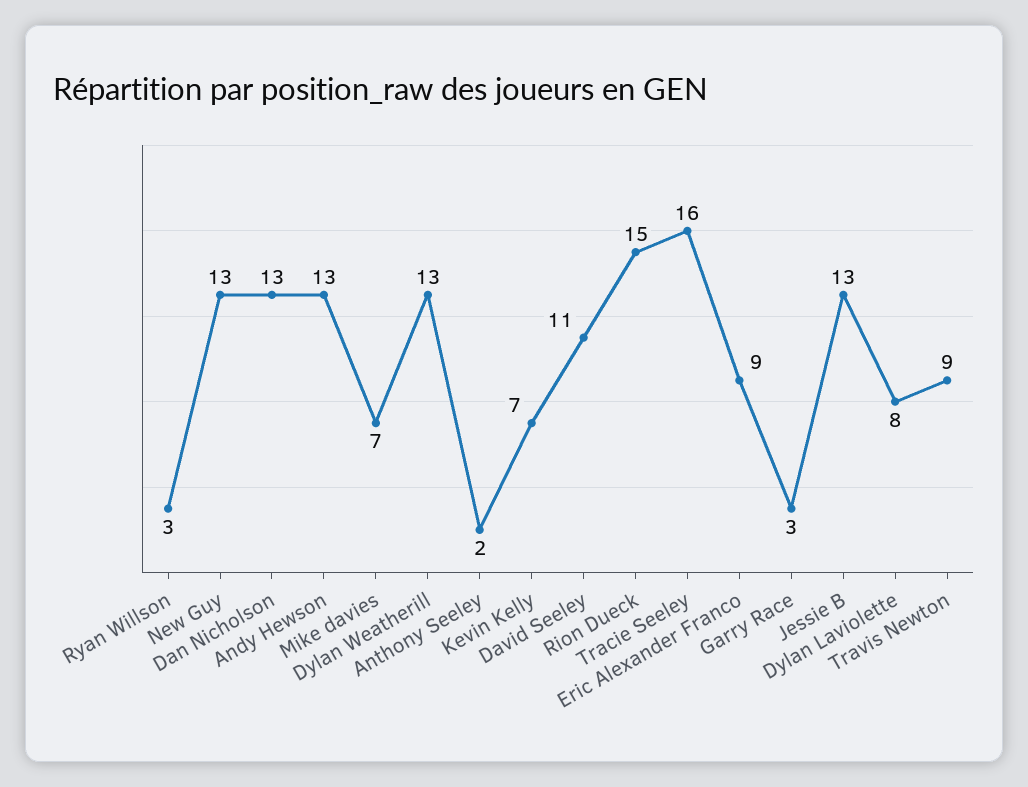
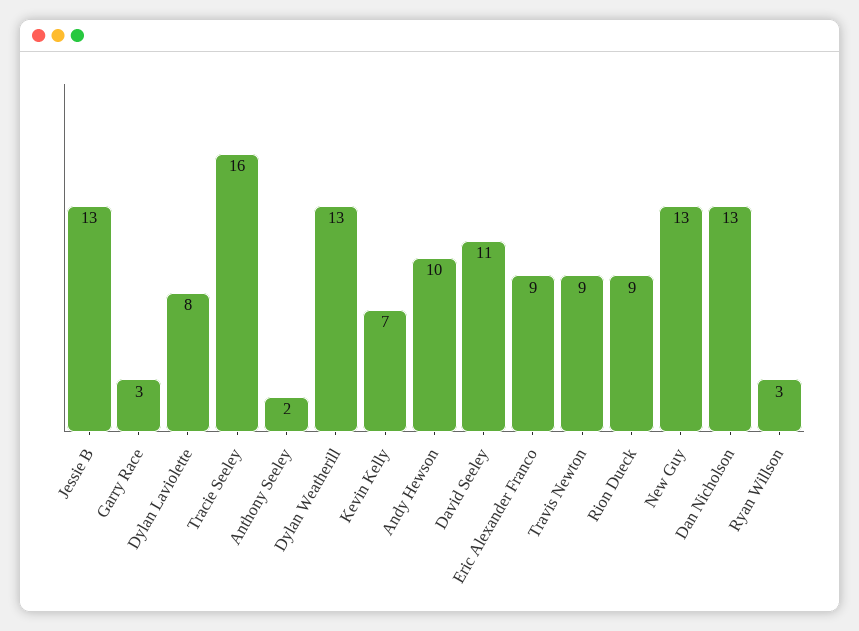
Andy Hewson: 13 -> 10
Mike davies: 7 -> none
Rion Dueck: 15 -> 9

